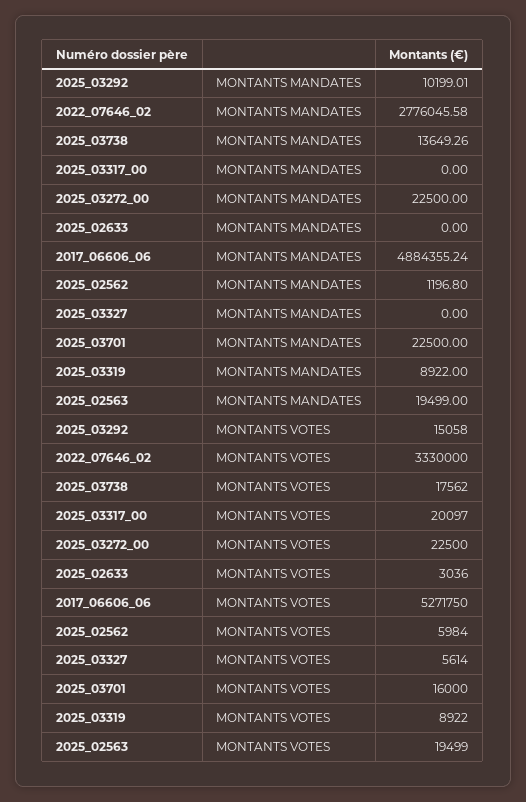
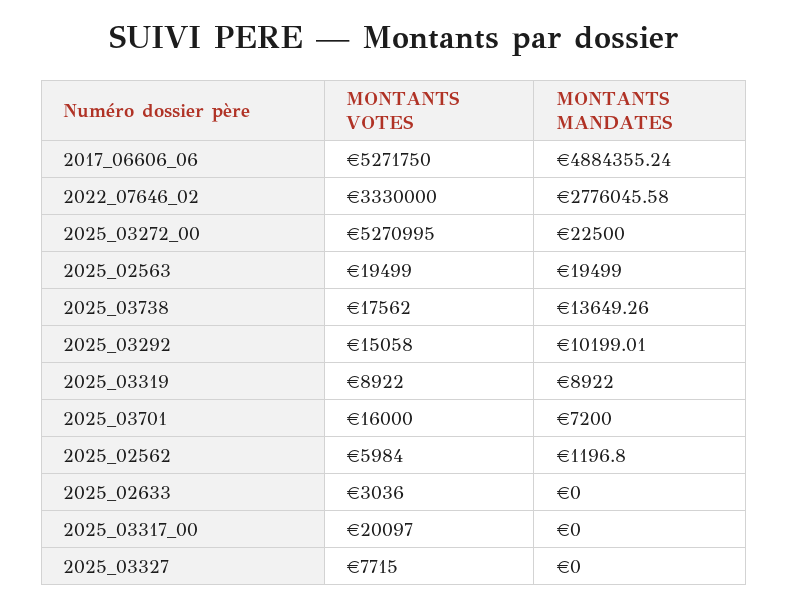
2025_03701, MONTANTS MANDATES: 22500 -> 7200
2025_03272_00, MONTANTS VOTES: 22500 -> 5270995
2025_03327, MONTANTS VOTES: 5614 -> 7715

